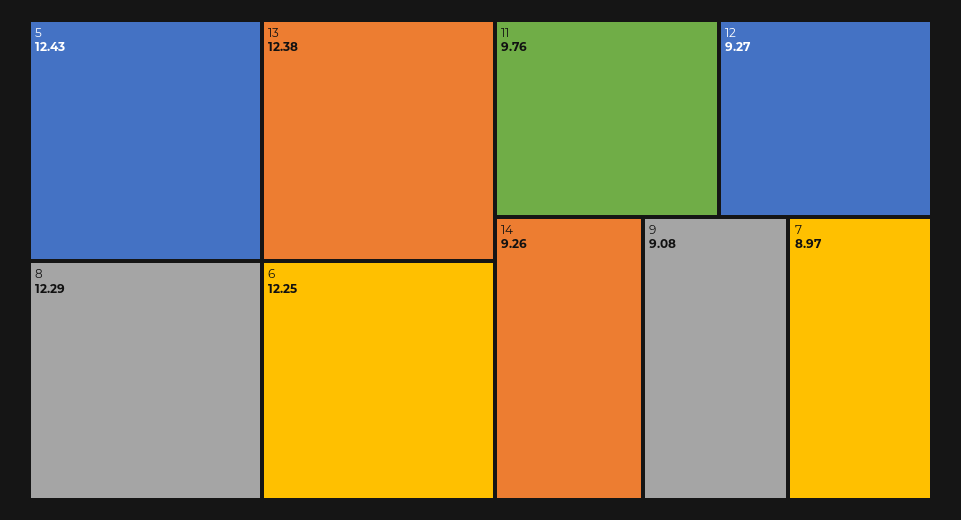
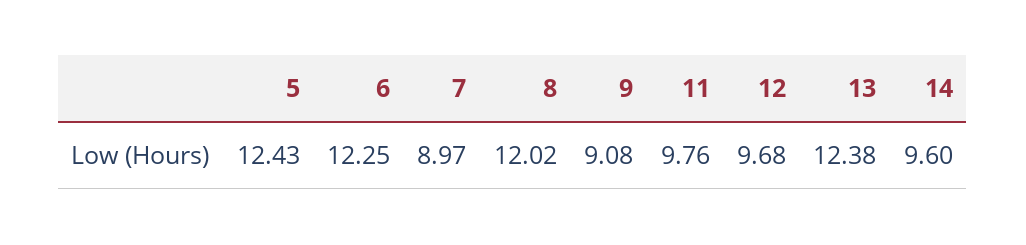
8: 12.29 -> 12.02
12: 9.27 -> 9.68
14: 9.26 -> 9.6

